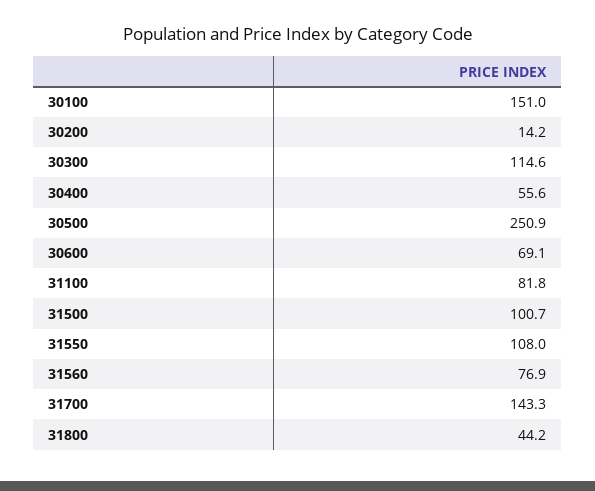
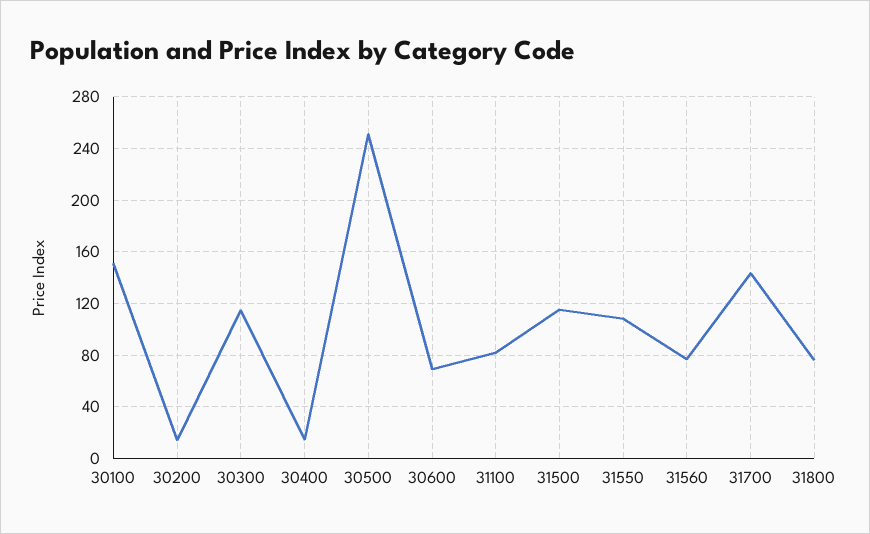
30400: 55.6 -> 15
31500: 100.7 -> 115
31800: 44.2 -> 75

